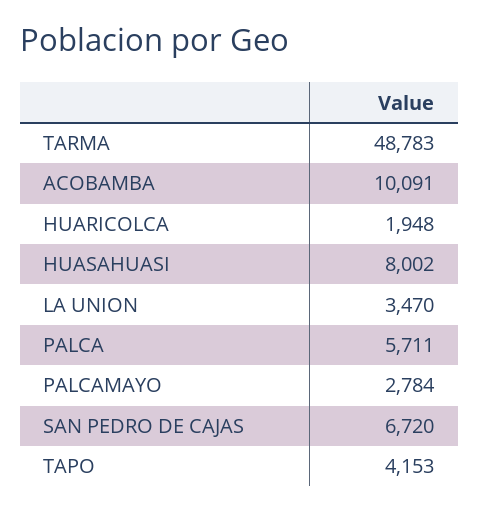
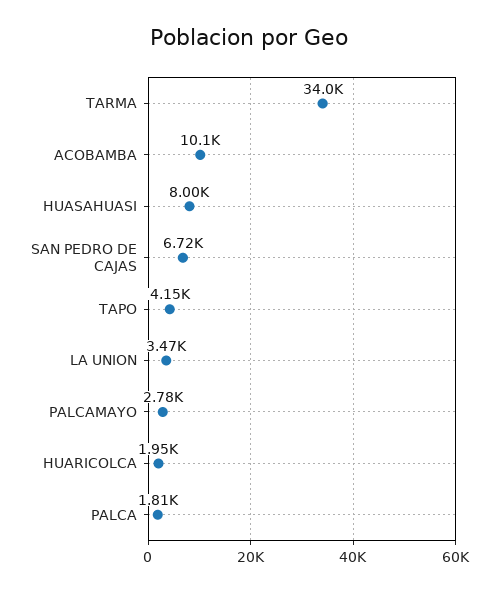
TARMA: 48783 -> 34000
PALCA: 5711 -> 1810

